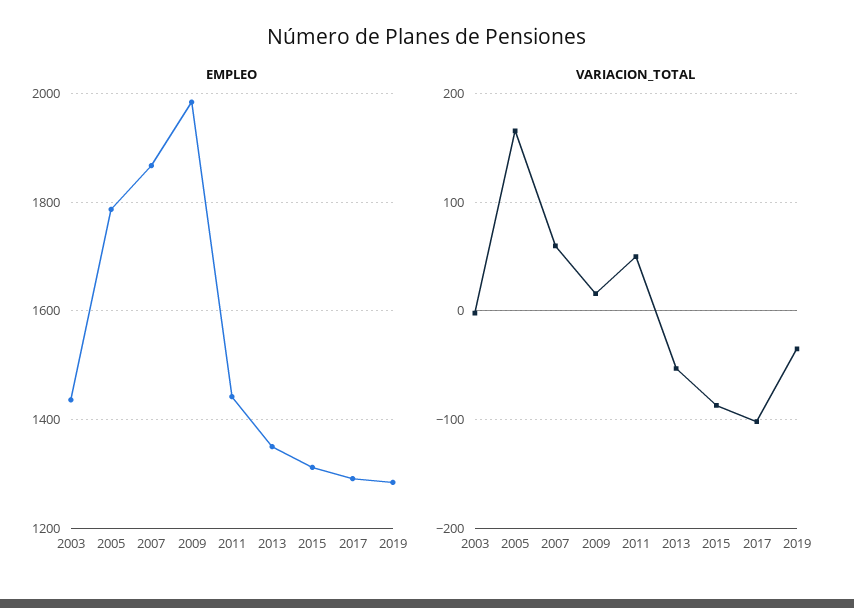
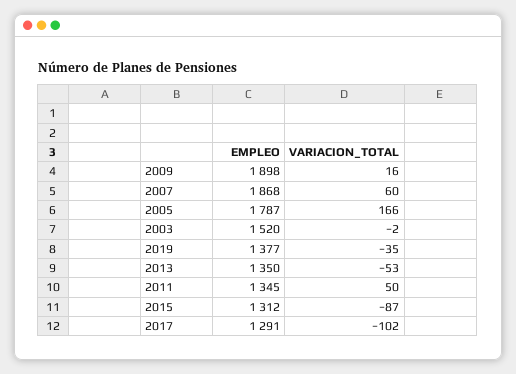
EMPLEO, 2003: 1440 -> 1520
EMPLEO, 2009: 1980 -> 1898
EMPLEO, 2011: 1440 -> 1345
EMPLEO, 2019: 1280 -> 1377

